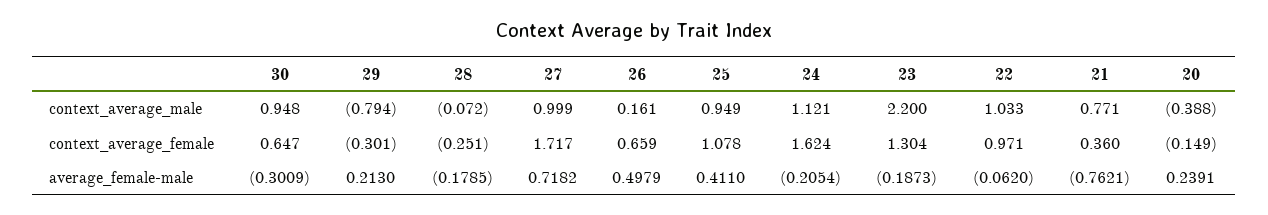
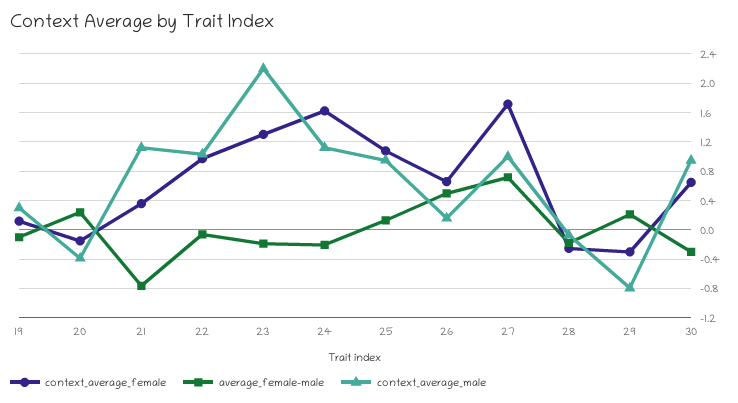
context_average_male, 21: 0.771 -> 1.1
average_female-male, 25: 0.411 -> 0.1
context_average_female, 19: none -> 0.1
average_female-male, 19: none -> -0.1
context_average_male, 19: none -> 0.3

